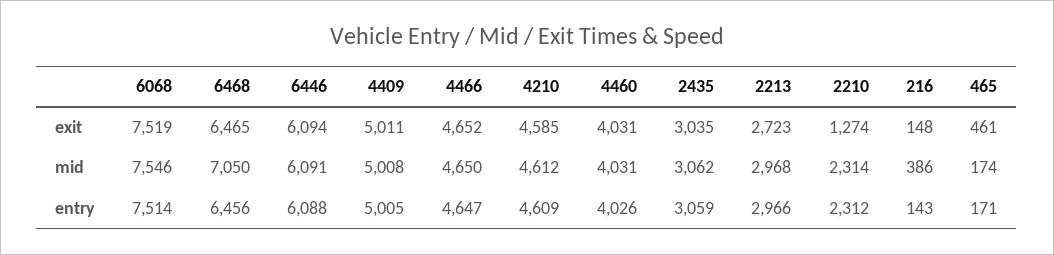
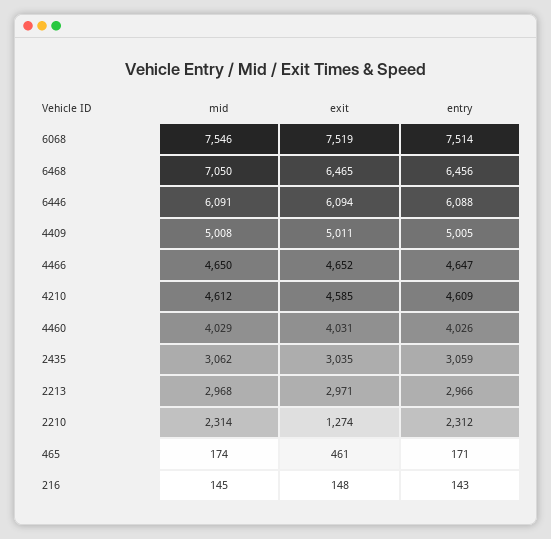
2213, exit: 2723 -> 2971
4460, mid: 4031 -> 4029
216, mid: 386 -> 145

